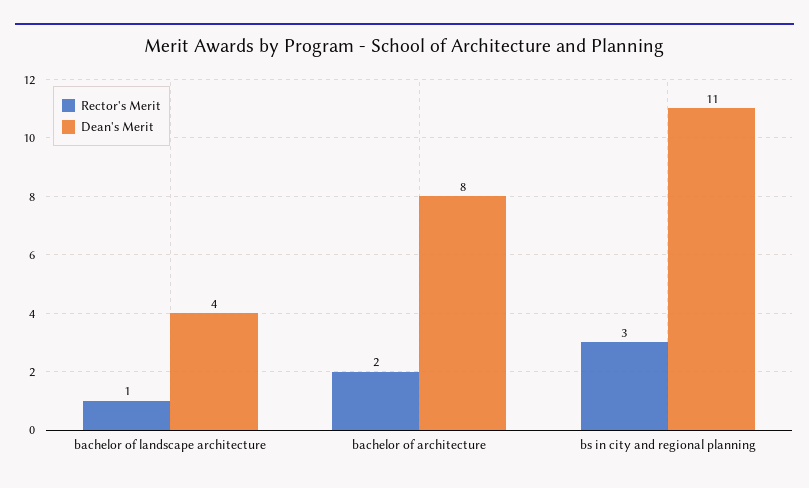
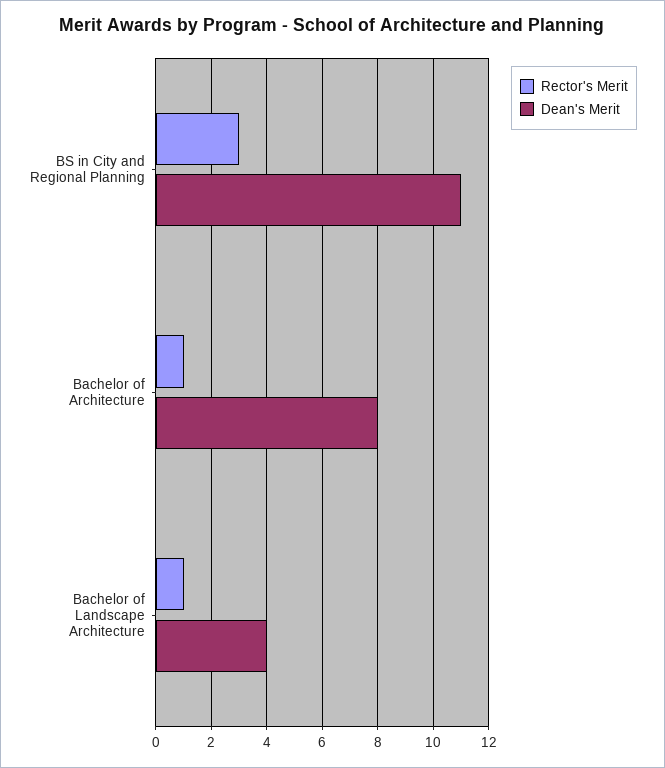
Rector's Merit, bachelor of architecture: 2 -> 1

